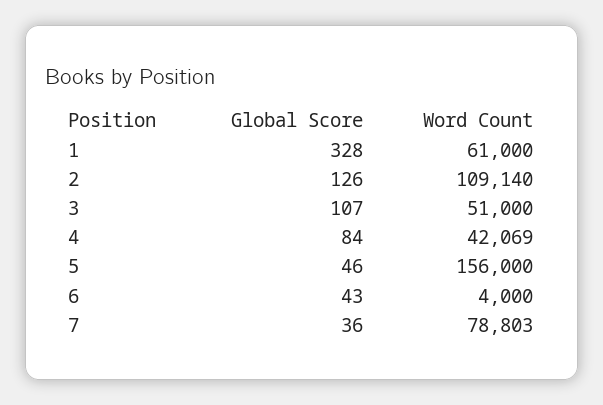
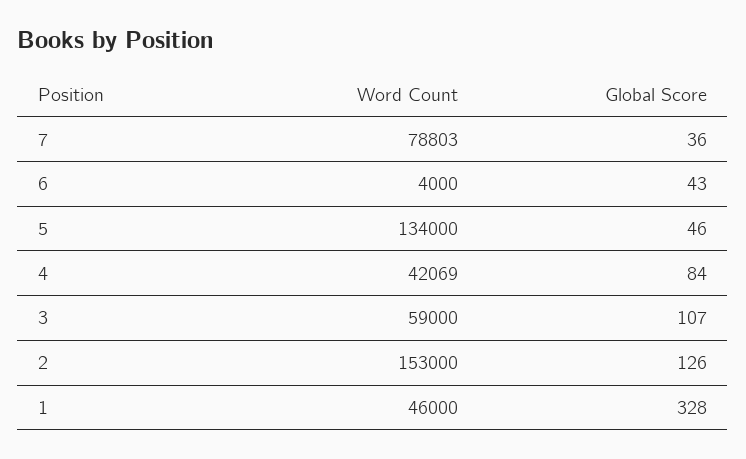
Word Count, 1: 61000 -> 46000
Word Count, 2: 109140 -> 153000
Word Count, 3: 51000 -> 59000
Word Count, 5: 156000 -> 134000

